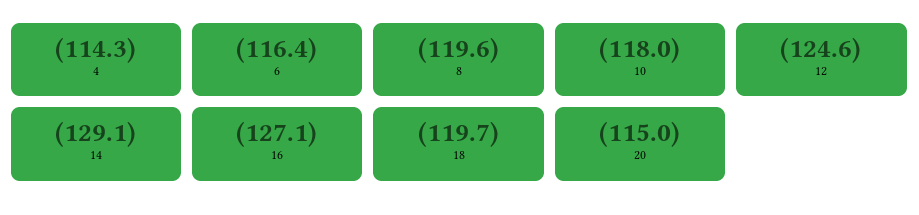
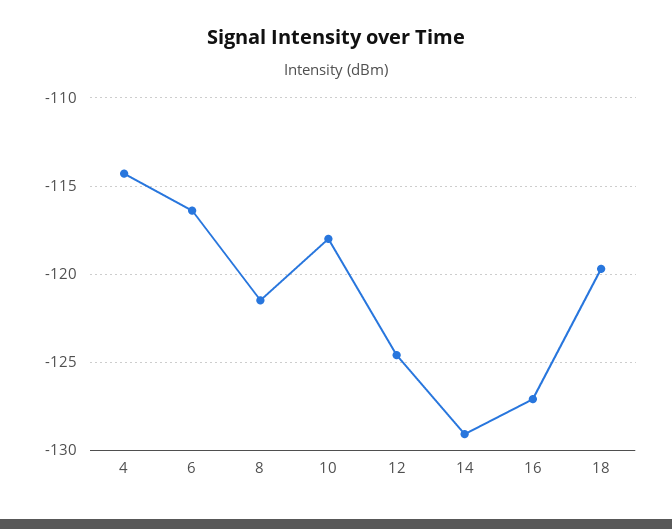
8: -119.6 -> -121.5
20: -115 -> none

